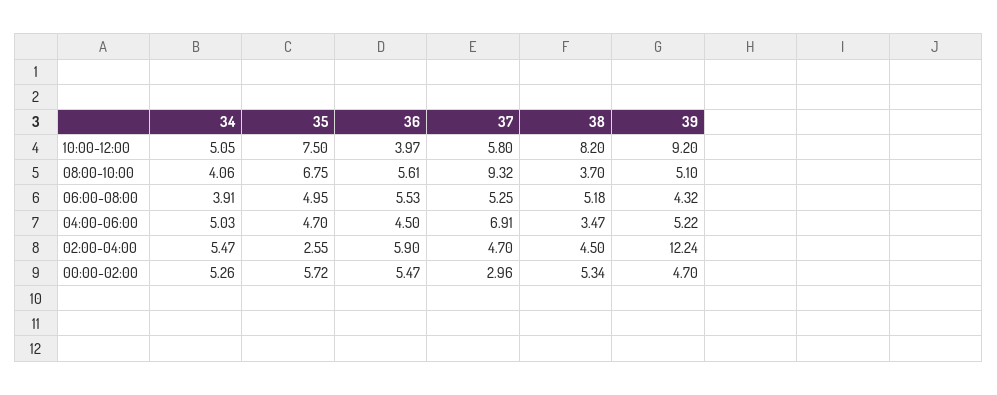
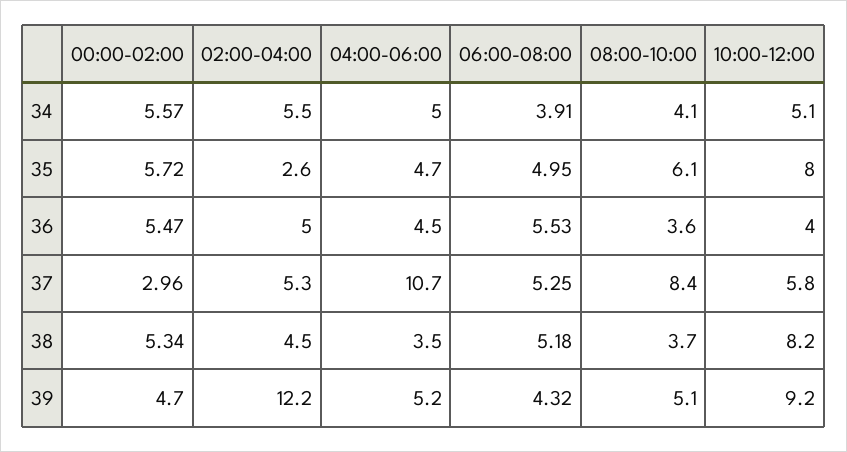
35, 10:00-12:00: 7.5 -> 8
35, 08:00-10:00: 6.75 -> 6.1
36, 08:00-10:00: 5.61 -> 3.6
37, 08:00-10:00: 9.32 -> 8.4
37, 04:00-06:00: 6.91 -> 10.7
36, 02:00-04:00: 5.9 -> 5
37, 02:00-04:00: 4.7 -> 5.3
34, 00:00-02:00: 5.26 -> 5.57

